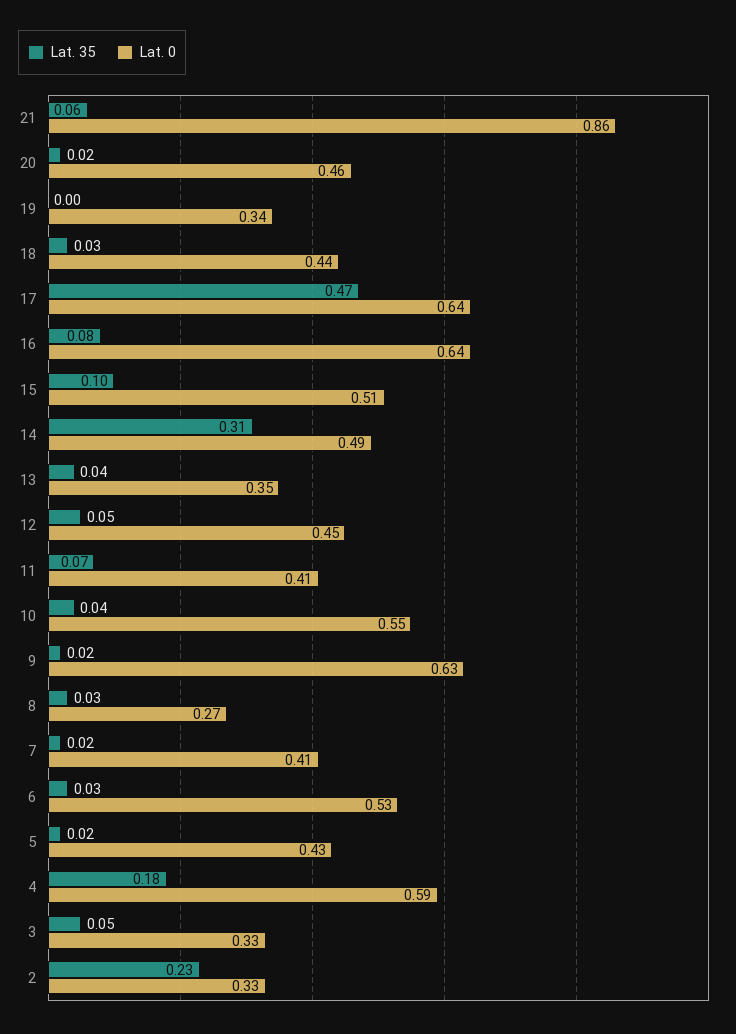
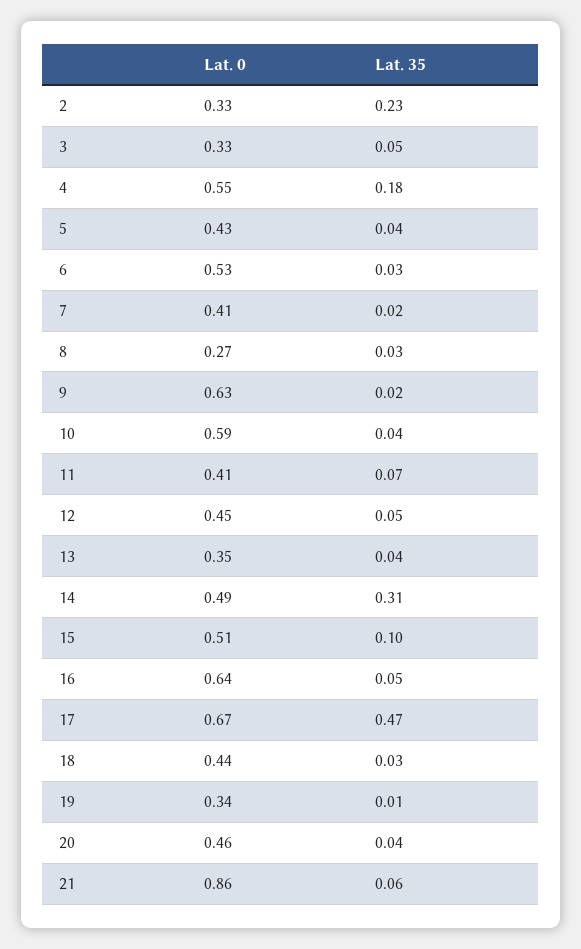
Lat. 35, 20: 0.02 -> 0.04
Lat. 35, 19: 0 -> 0.01
Lat. 0, 17: 0.64 -> 0.67
Lat. 35, 16: 0.08 -> 0.05
Lat. 0, 10: 0.55 -> 0.59
Lat. 35, 5: 0.02 -> 0.04
Lat. 0, 4: 0.59 -> 0.55

